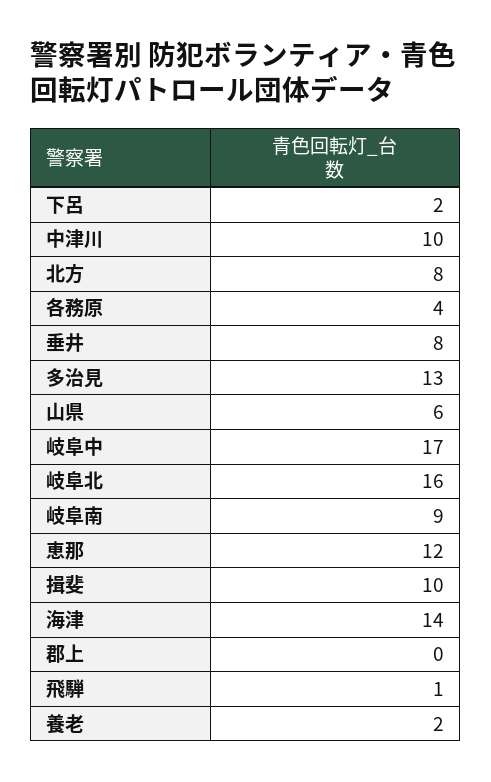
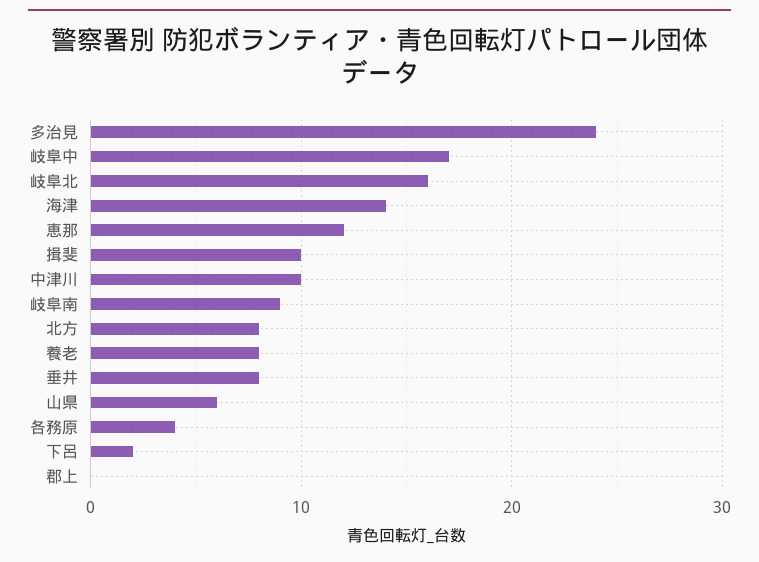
多治見: 13 -> 24
飛騨: 1 -> none
養老: 2 -> 8

